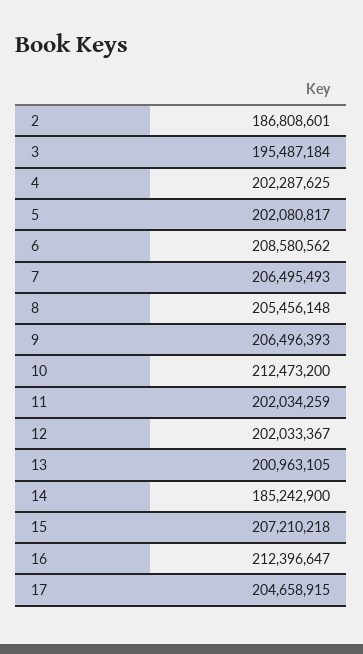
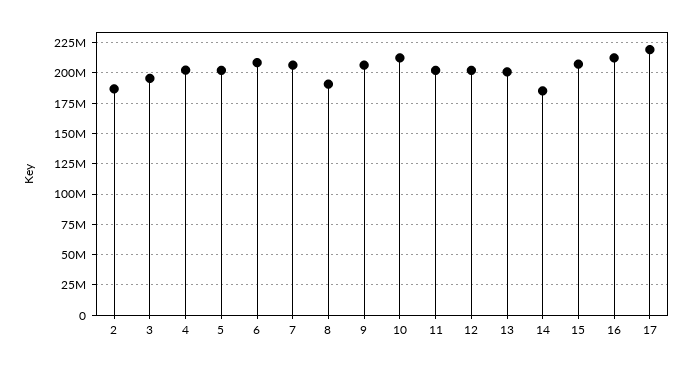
8: 205456148 -> 190000000
17: 204658915 -> 220000000

